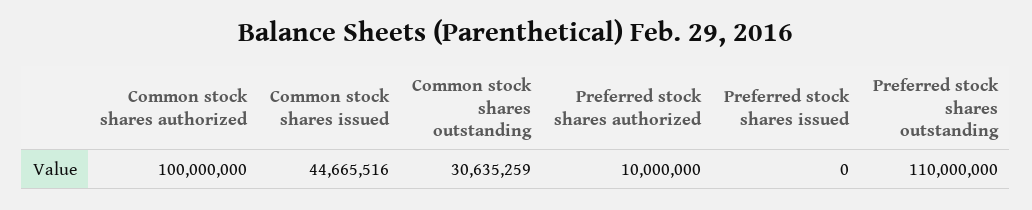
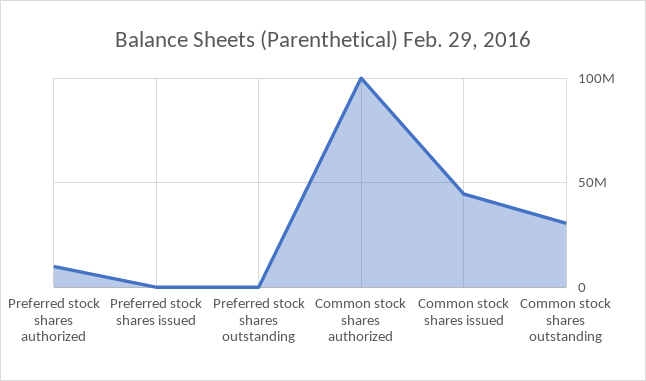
Preferred stock shares outstanding: 110000000 -> 0

